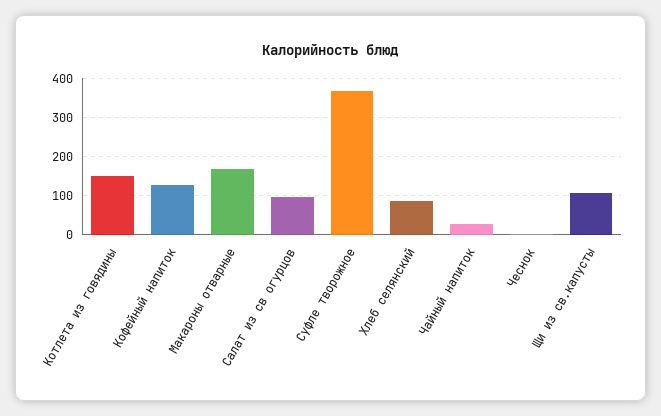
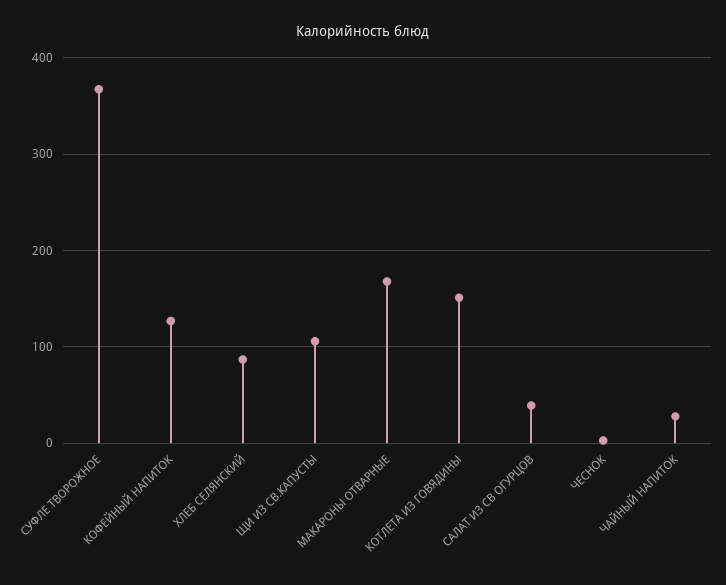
Салат из св огурцов: 100 -> 40

